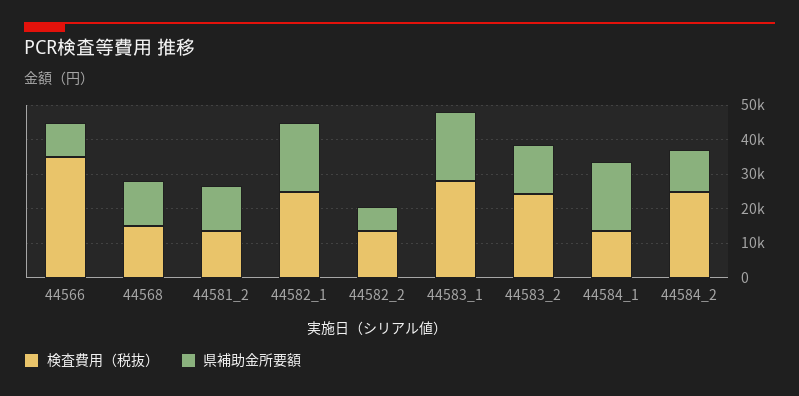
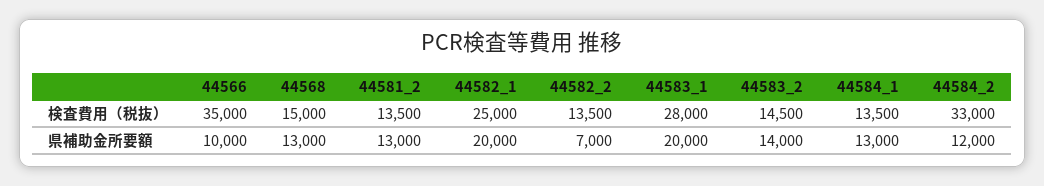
検査費用（税抜）, 44583_2: 25000 -> 14500
県補助金所要額, 44584_1: 20000 -> 13000
検査費用（税抜）, 44584_2: 25000 -> 33000

